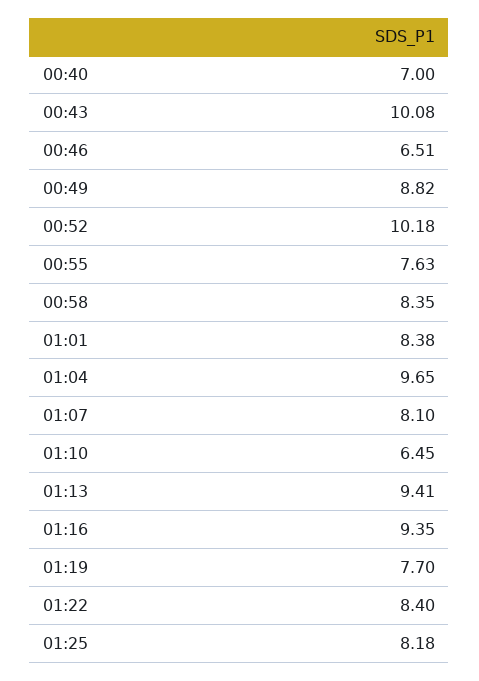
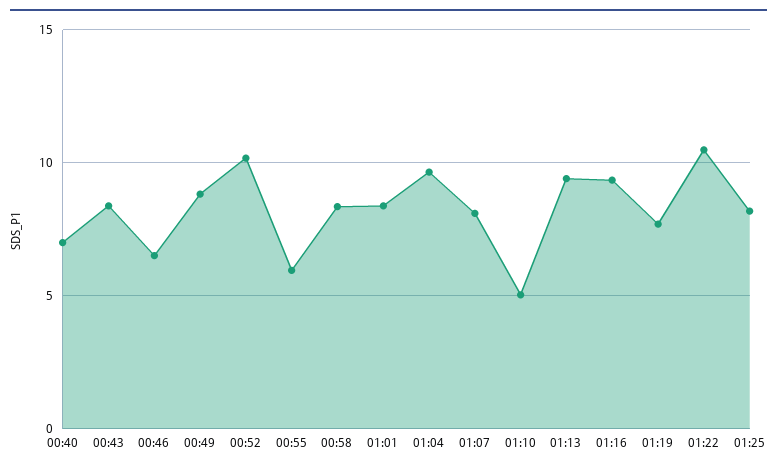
00:43: 10.08 -> 8.5
00:55: 7.63 -> 6
01:10: 6.45 -> 5
01:22: 8.4 -> 10.5

